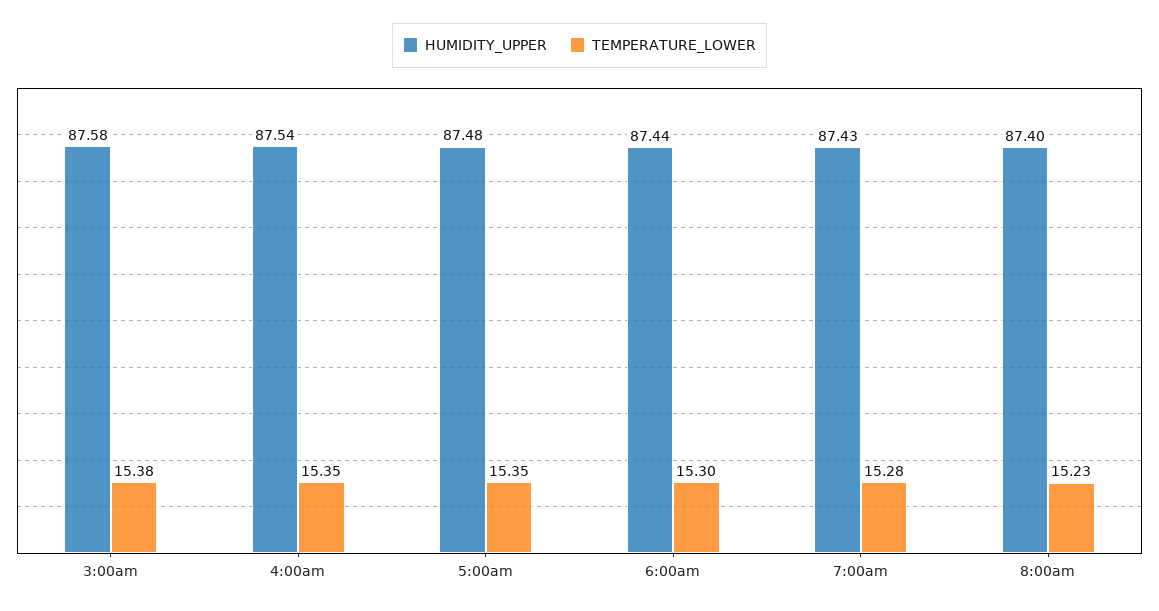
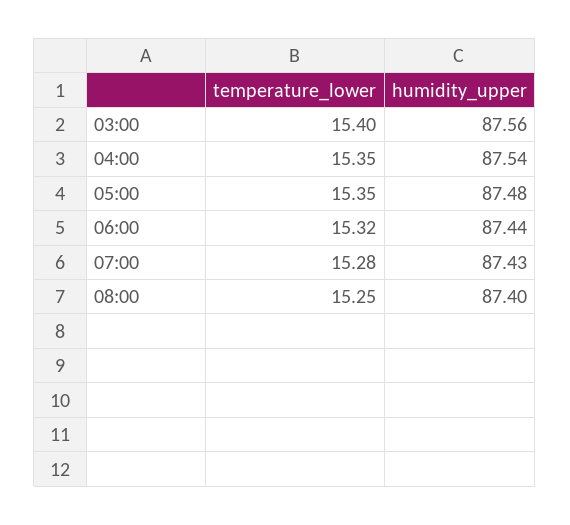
HUMIDITY_UPPER, 3:00am: 87.58 -> 87.56
TEMPERATURE_LOWER, 3:00am: 15.38 -> 15.4
TEMPERATURE_LOWER, 6:00am: 15.3 -> 15.32
TEMPERATURE_LOWER, 8:00am: 15.23 -> 15.25

